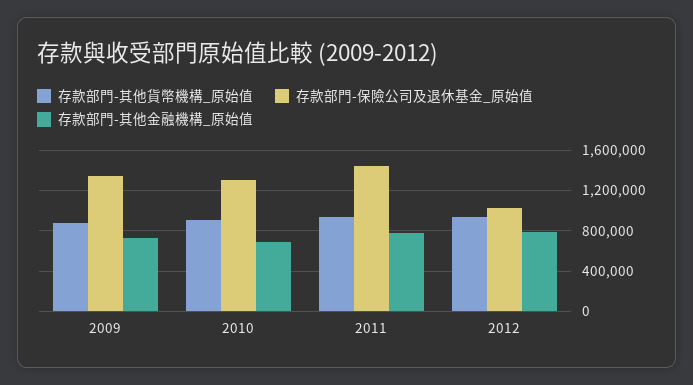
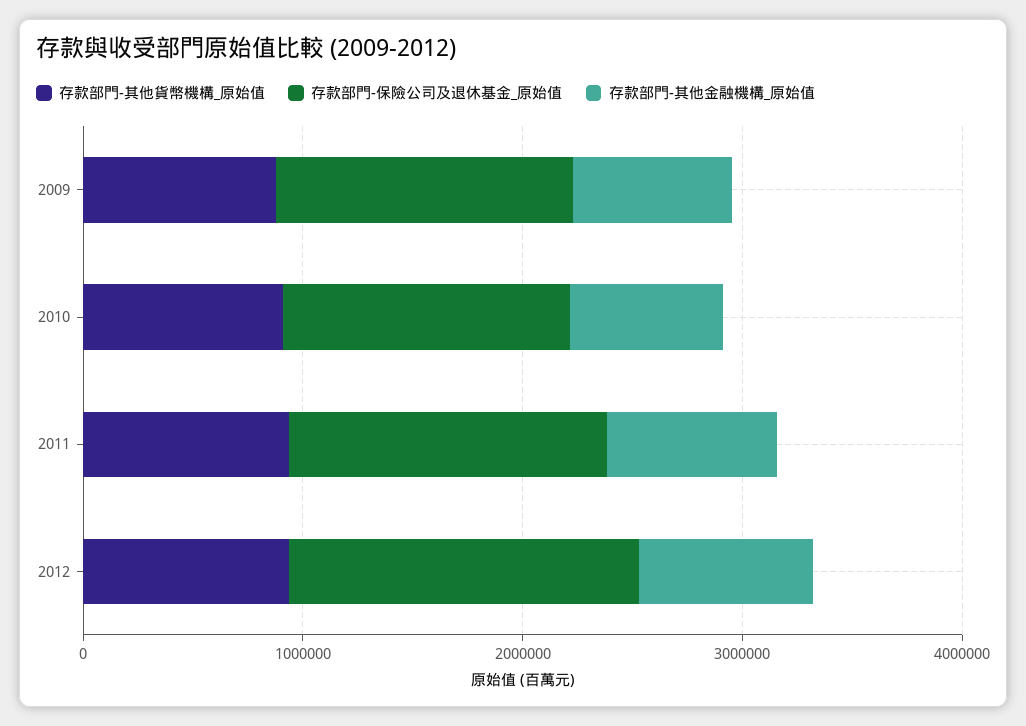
存款部門-保險公司及退休基金_原始值, 2012: 1000000 -> 1600000

